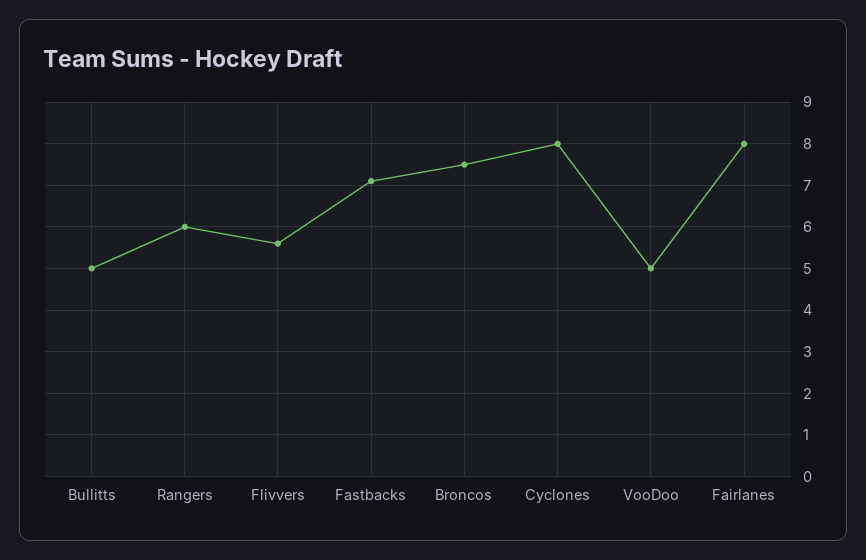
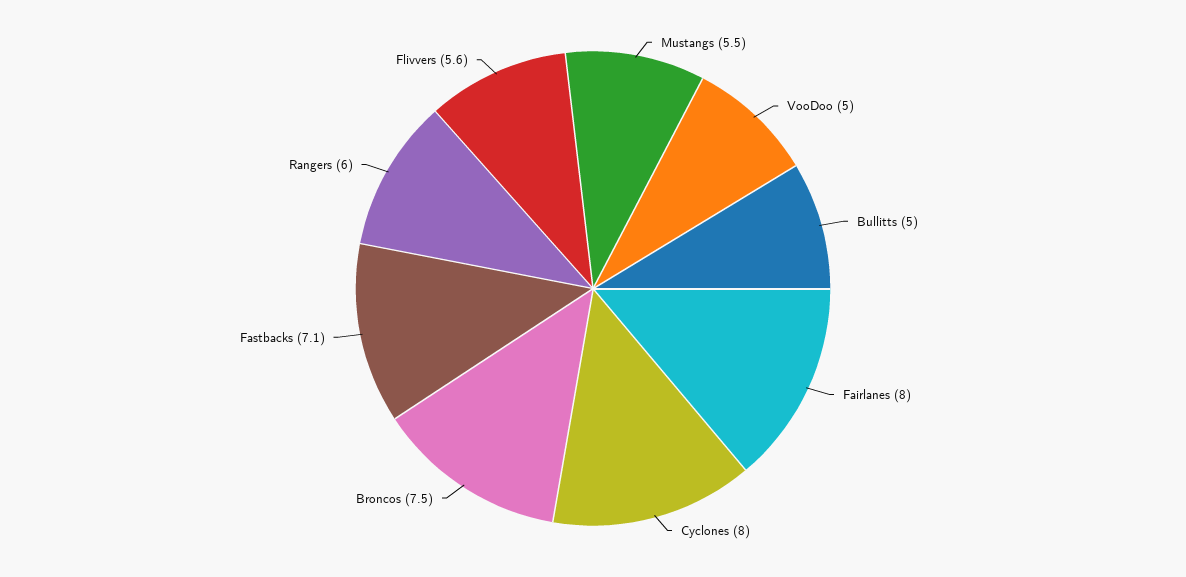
Mustangs: none -> 5.5

